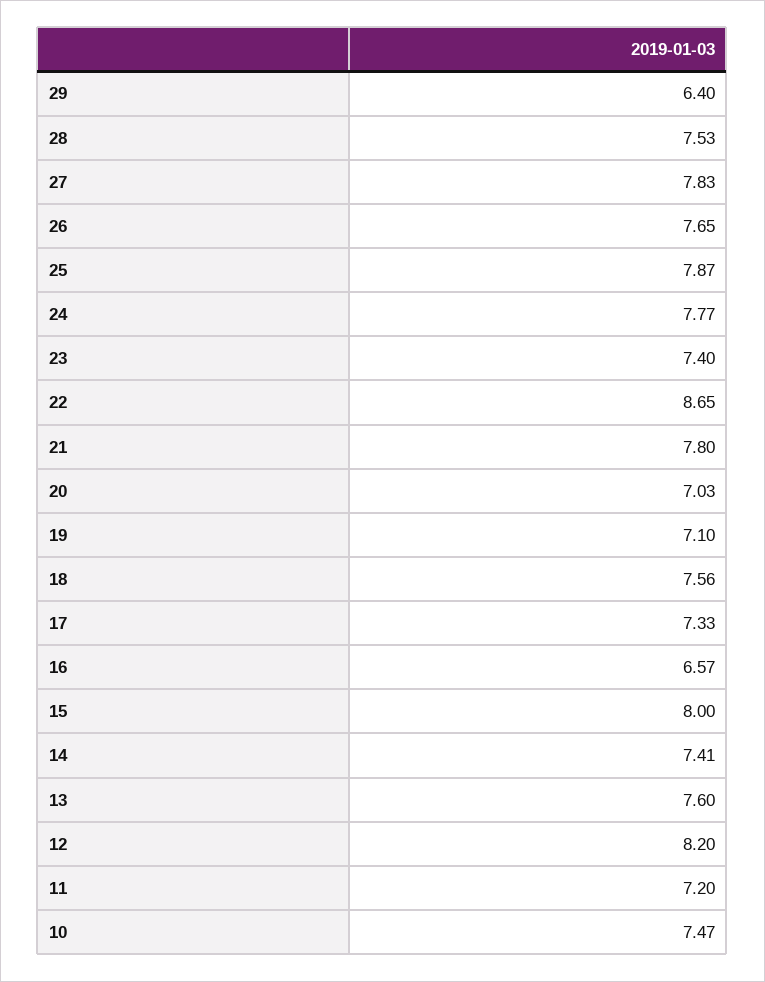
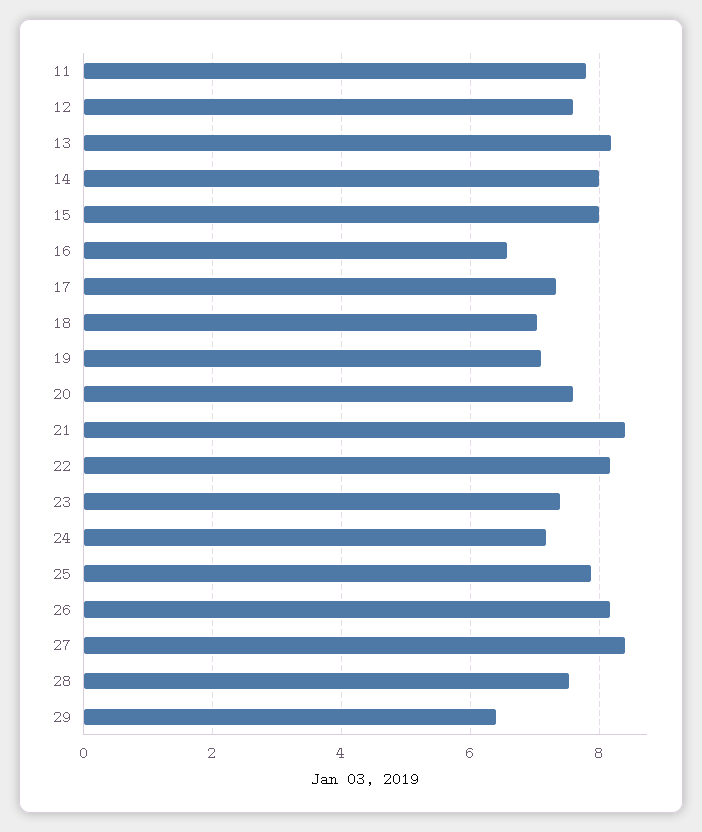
27: 7.83 -> 8.4
26: 7.65 -> 8.2
24: 7.77 -> 7.2
22: 8.65 -> 8.2
21: 7.8 -> 8.4
20: 7.03 -> 7.6
18: 7.56 -> 7
14: 7.41 -> 8
13: 7.6 -> 8.2
12: 8.2 -> 7.6
11: 7.2 -> 7.8
10: 7.47 -> none

